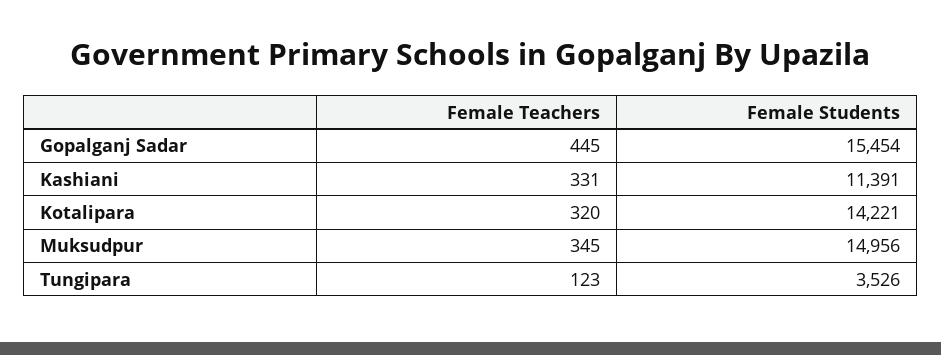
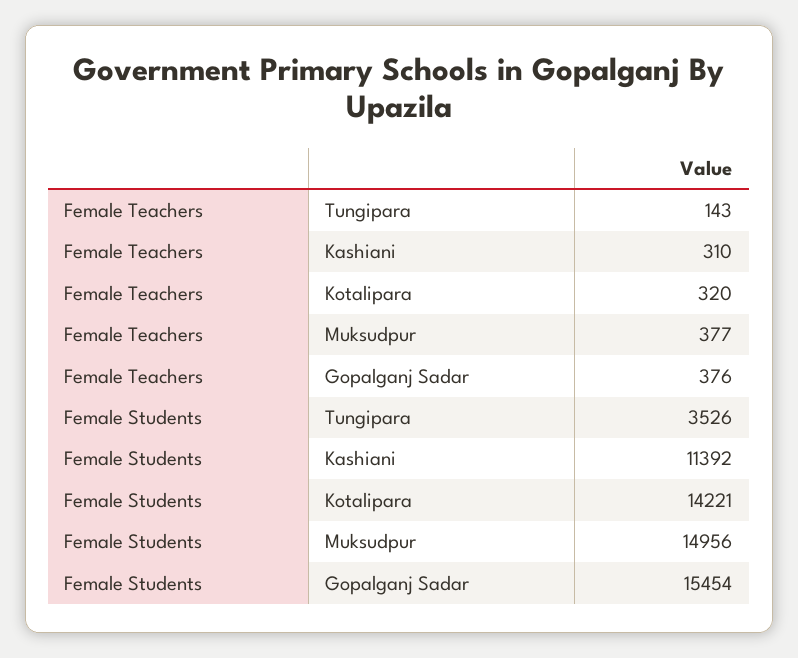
Female Teachers, Gopalganj Sadar: 445 -> 376
Female Teachers, Kashiani: 331 -> 310
Female Students, Kashiani: 11391 -> 11392
Female Teachers, Muksudpur: 345 -> 377
Female Teachers, Tungipara: 123 -> 143

